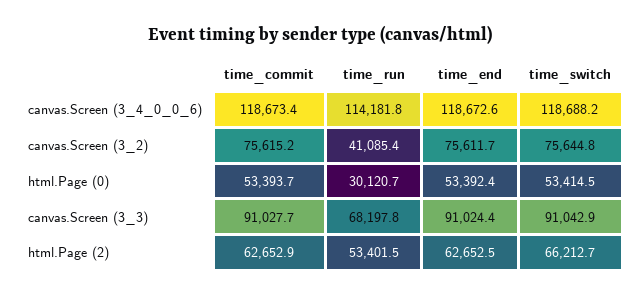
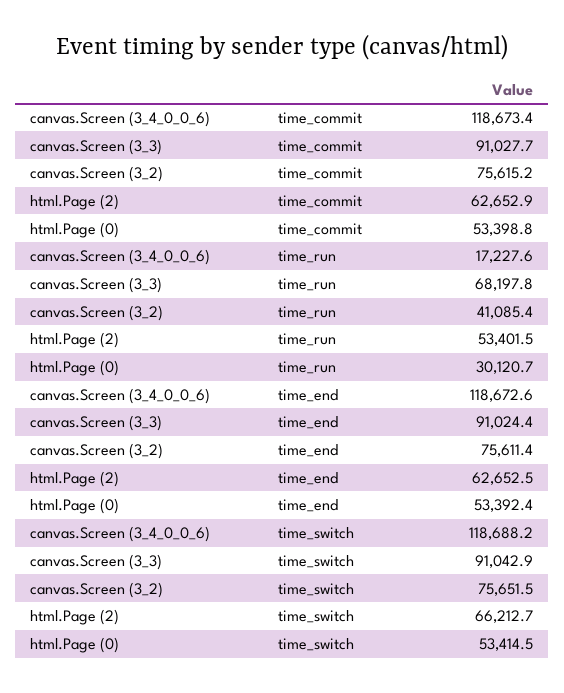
time_run, canvas.Screen (3_4_0_0_6): 114181.8 -> 17227.6
time_end, canvas.Screen (3_2): 75611.7 -> 75611.4
time_switch, canvas.Screen (3_2): 75644.8 -> 75651.5
time_commit, html.Page (0): 53393.7 -> 53398.8

